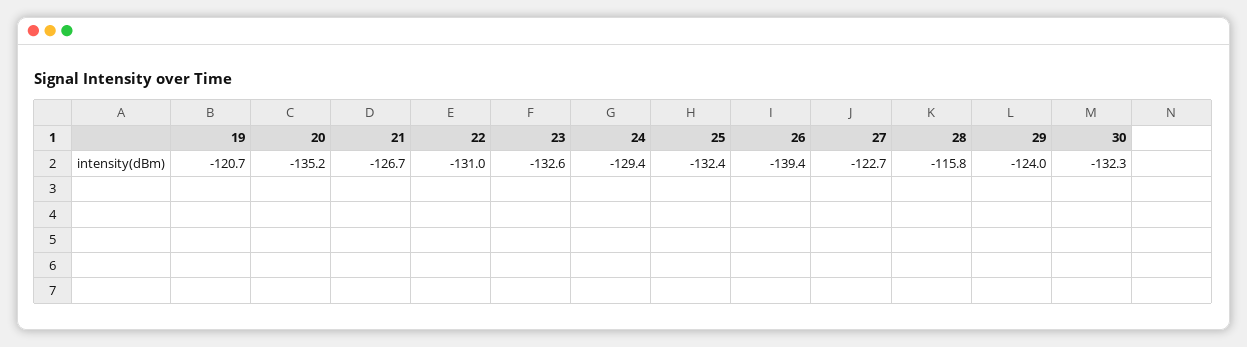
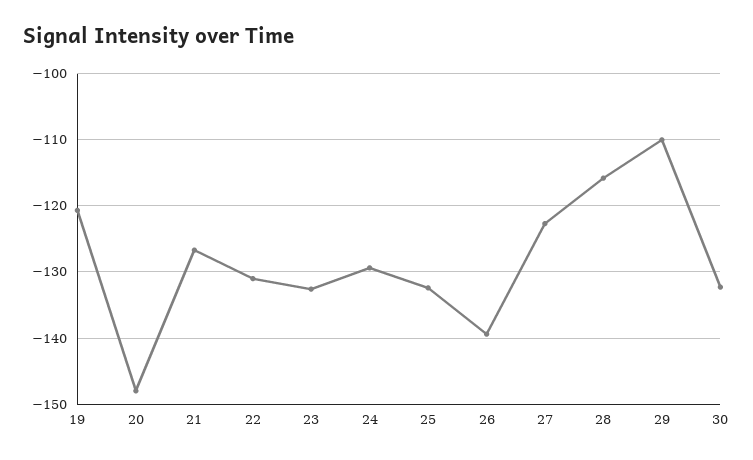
20: -135.2 -> -148
29: -124 -> -110

